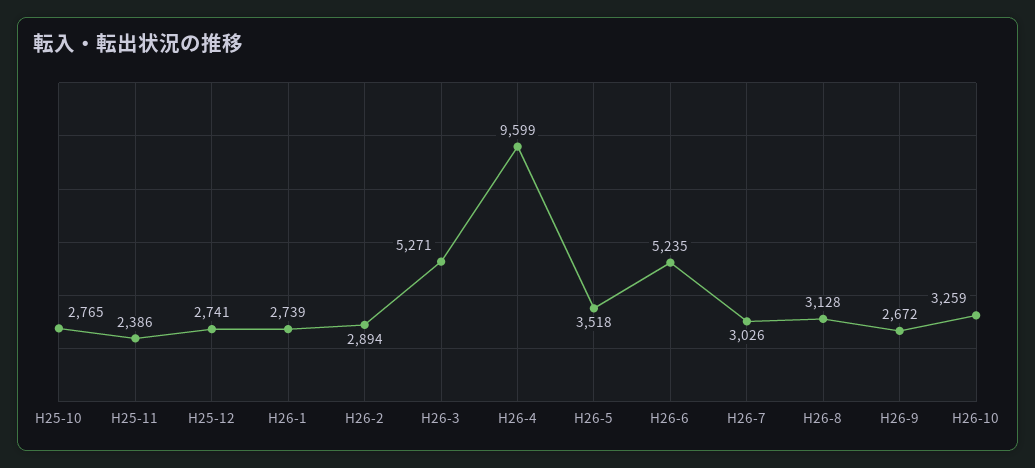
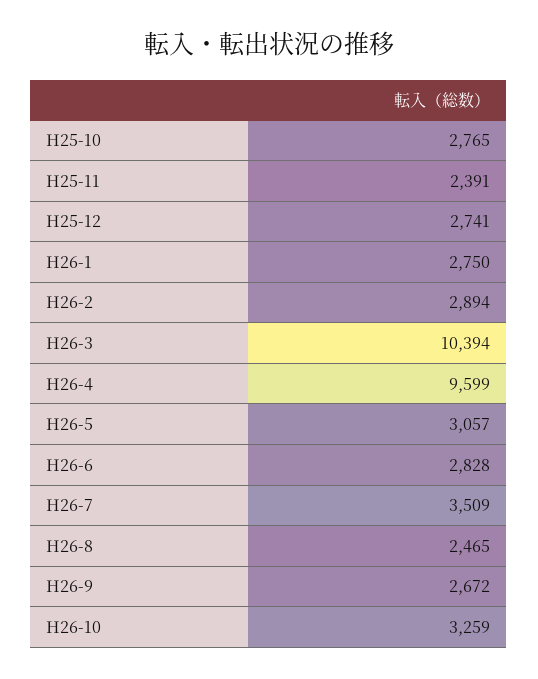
H25-11: 2386 -> 2391
H26-1: 2739 -> 2750
H26-3: 5271 -> 10394
H26-5: 3518 -> 3057
H26-6: 5235 -> 2828
H26-7: 3026 -> 3509
H26-8: 3128 -> 2465

